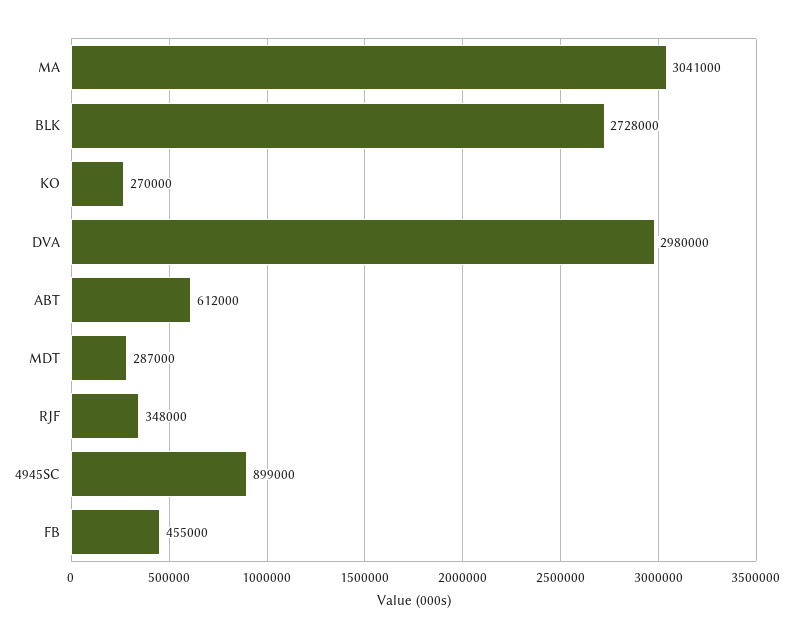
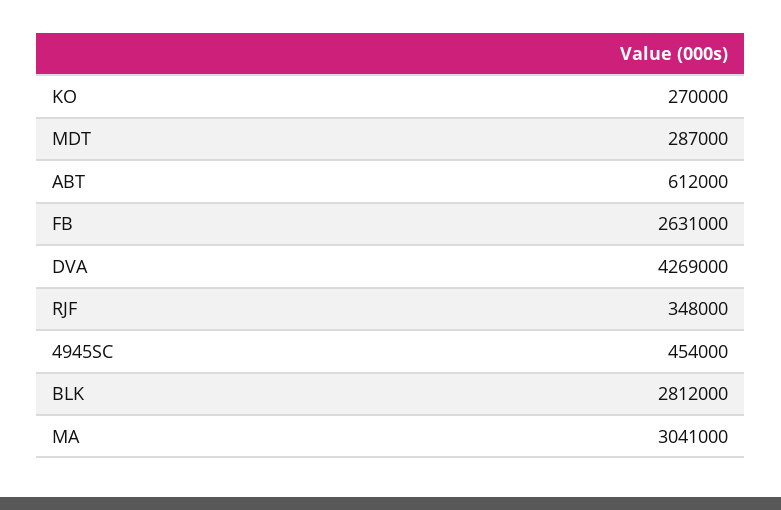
BLK: 2728000 -> 2812000
DVA: 2980000 -> 4269000
4945SC: 899000 -> 454000
FB: 455000 -> 2631000

